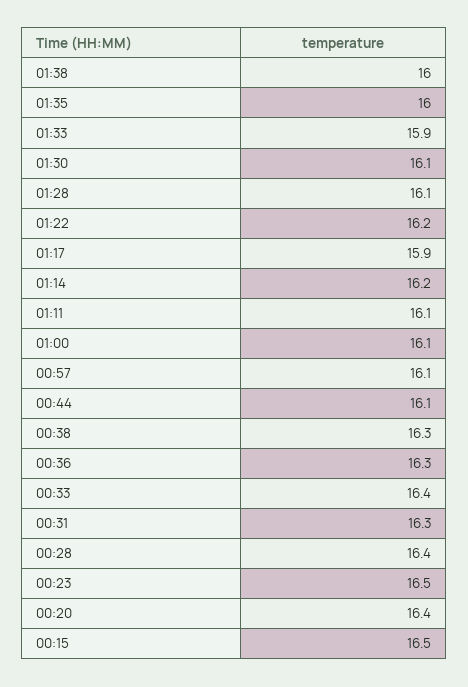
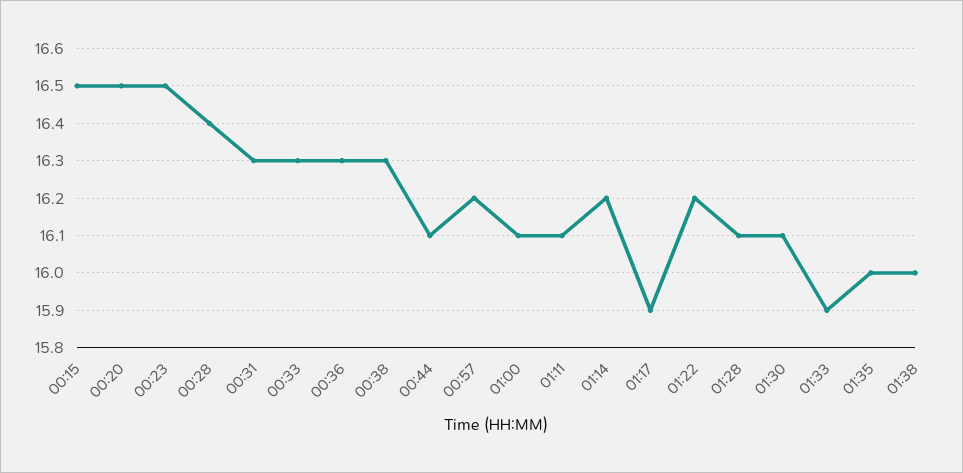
00:57: 16.1 -> 16.2
00:33: 16.4 -> 16.3
00:20: 16.4 -> 16.5

